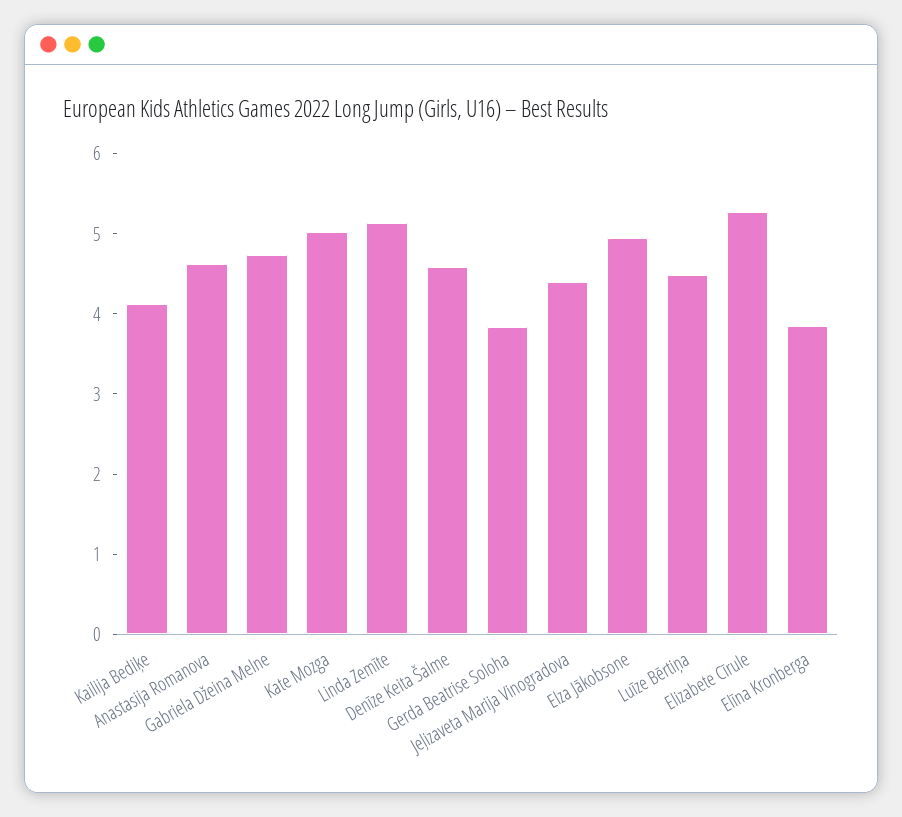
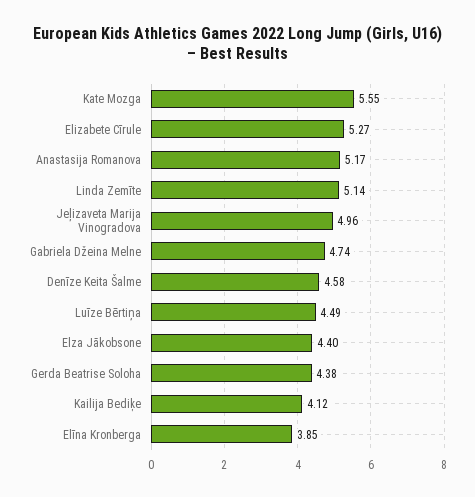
Anastasija Romanova: 4.6 -> 5.17
Kate Mozga: 5 -> 5.55
Gerda Beatrise Soloha: 3.8 -> 4.38
Jeļizaveta Marija Vinogradova: 4.4 -> 4.96
Elza Jākobsone: 5 -> 4.4

